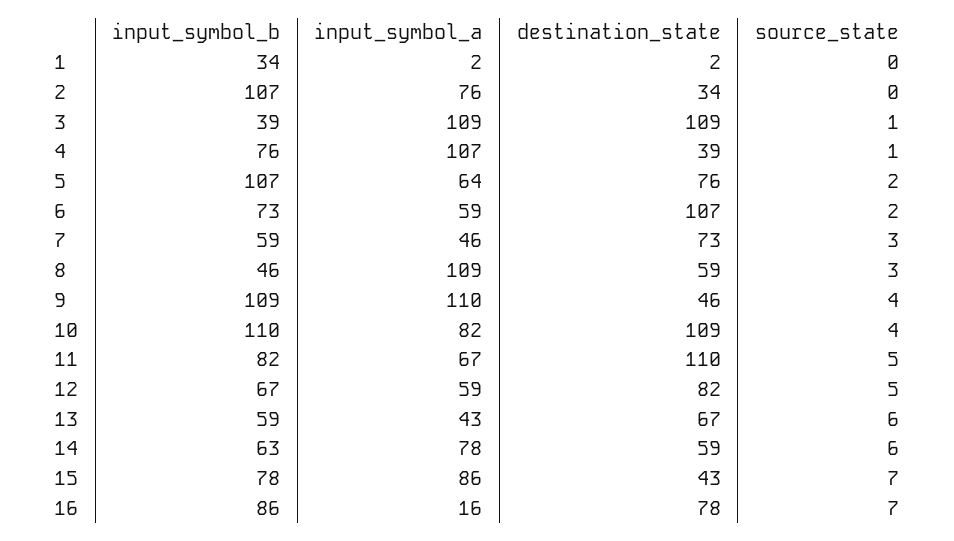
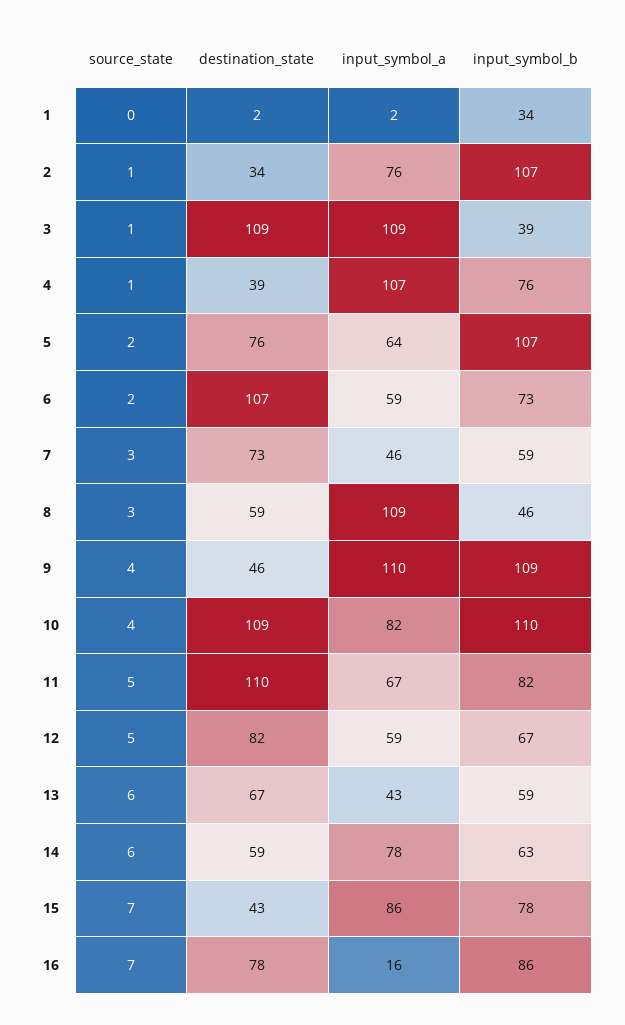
source_state, 2: 0 -> 1

